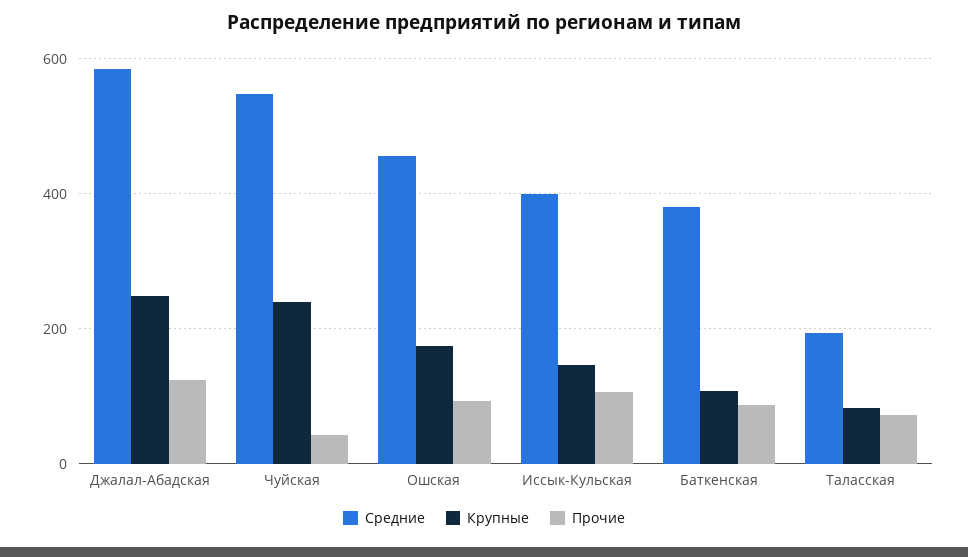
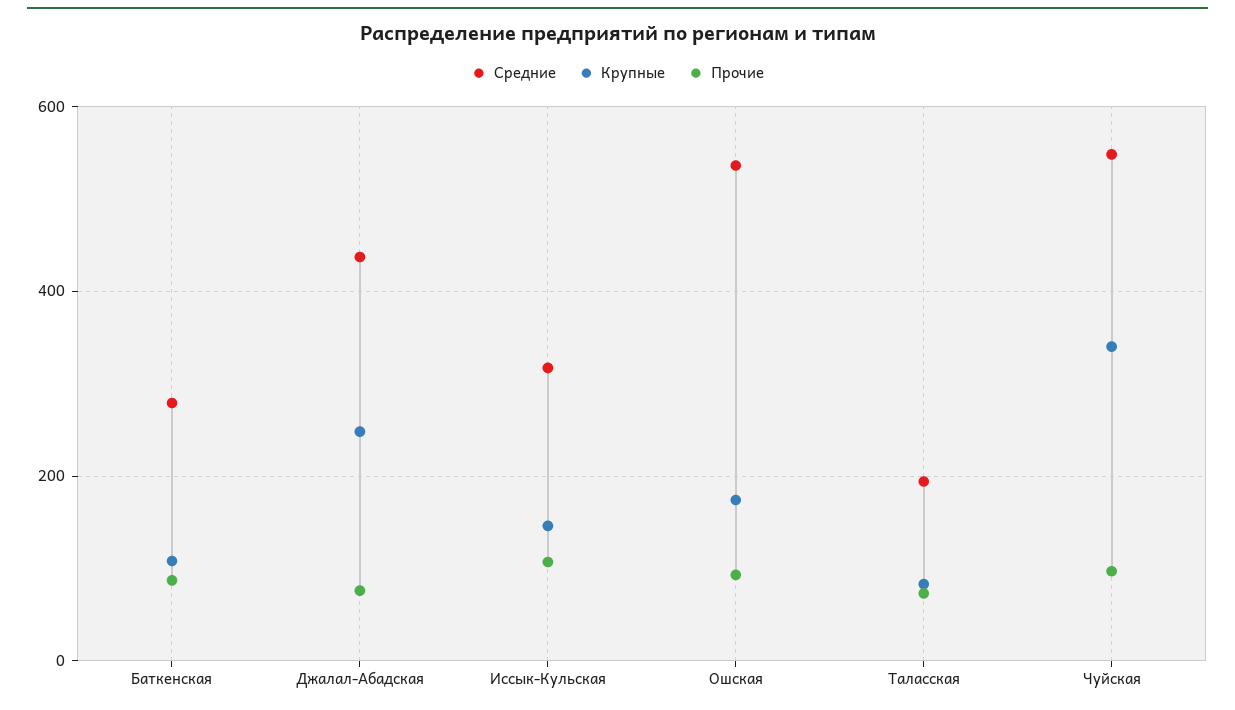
Средние, Джалал-Абадская: 580 -> 440
Прочие, Джалал-Абадская: 120 -> 80
Крупные, Чуйская: 240 -> 340
Прочие, Чуйская: 40 -> 100
Средние, Ошская: 460 -> 540
Средние, Иссык-Кульская: 400 -> 320
Средние, Баткенская: 380 -> 280

